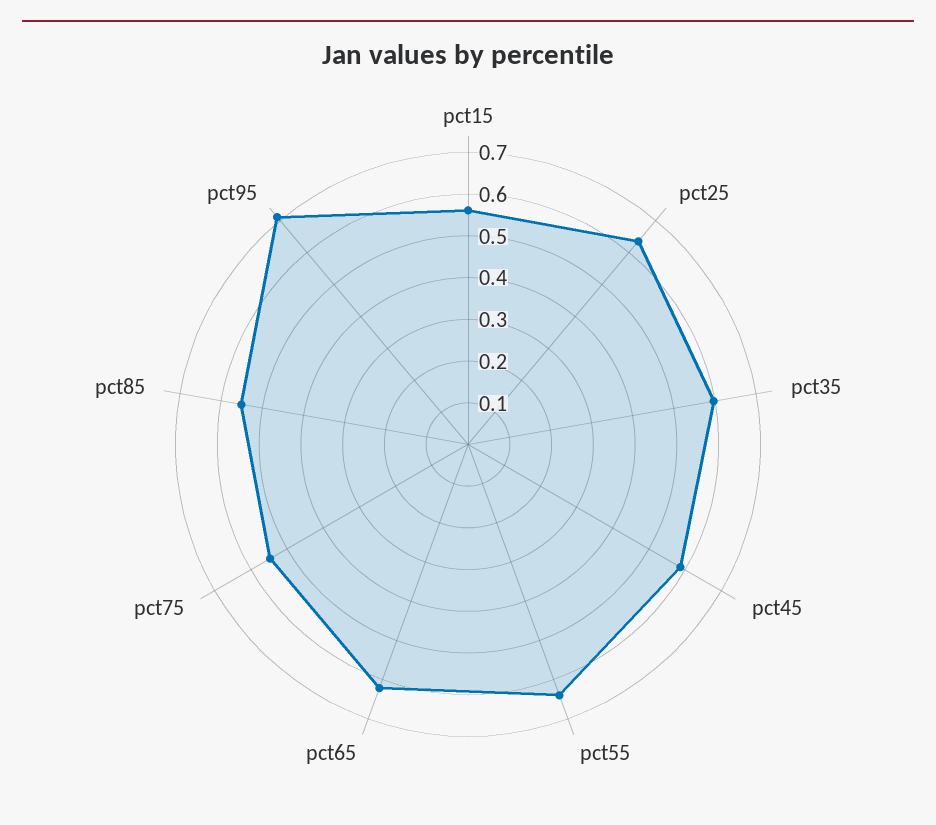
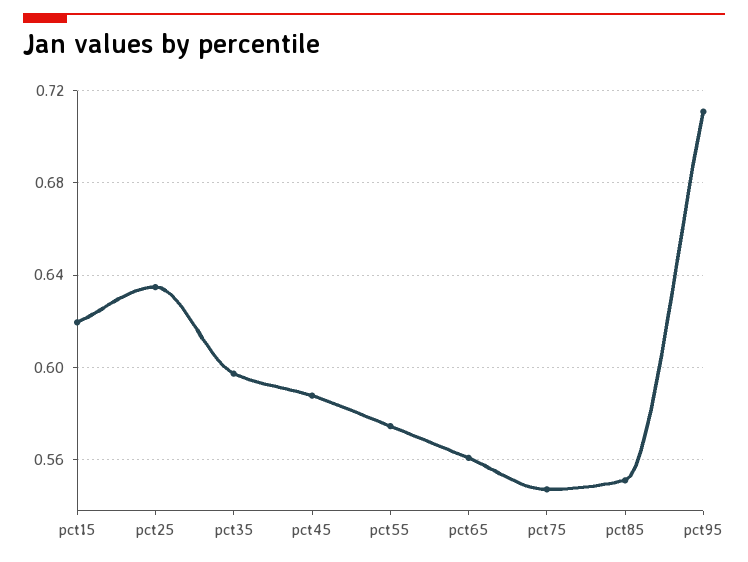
pct15: 0.56 -> 0.62
pct55: 0.64 -> 0.575
pct65: 0.62 -> 0.56

